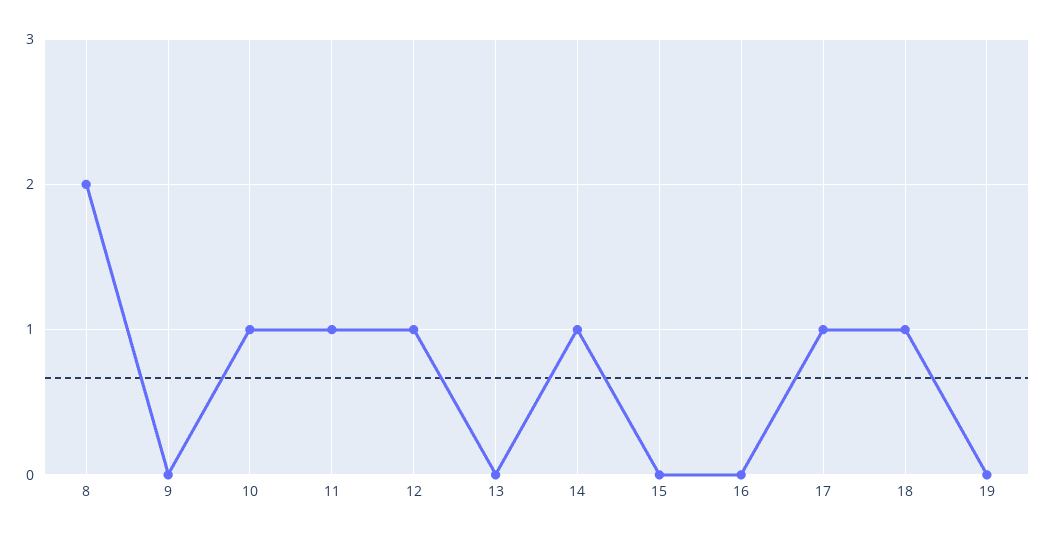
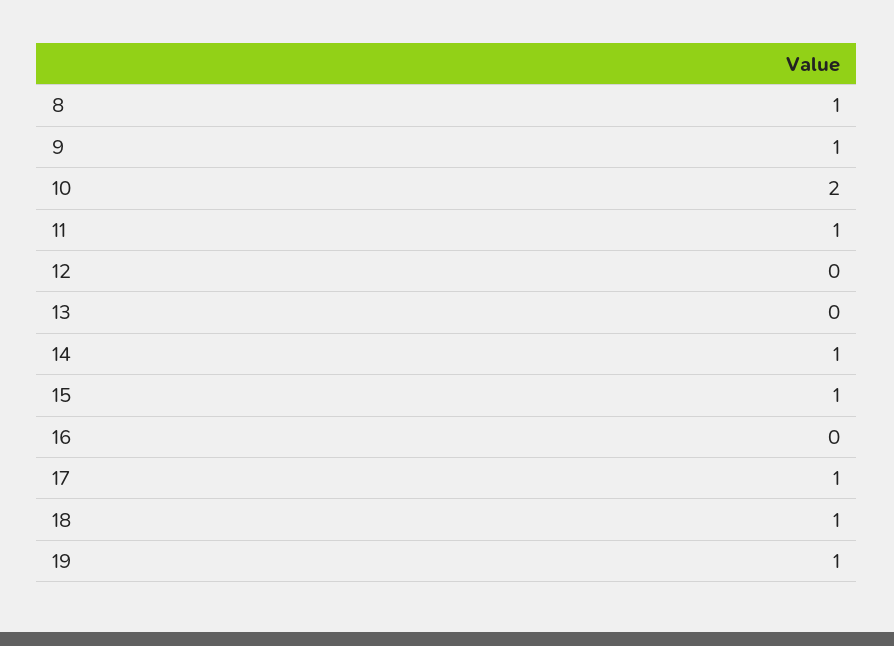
8: 2 -> 1
9: 0 -> 1
10: 1 -> 2
12: 1 -> 0
15: 0 -> 1
19: 0 -> 1

